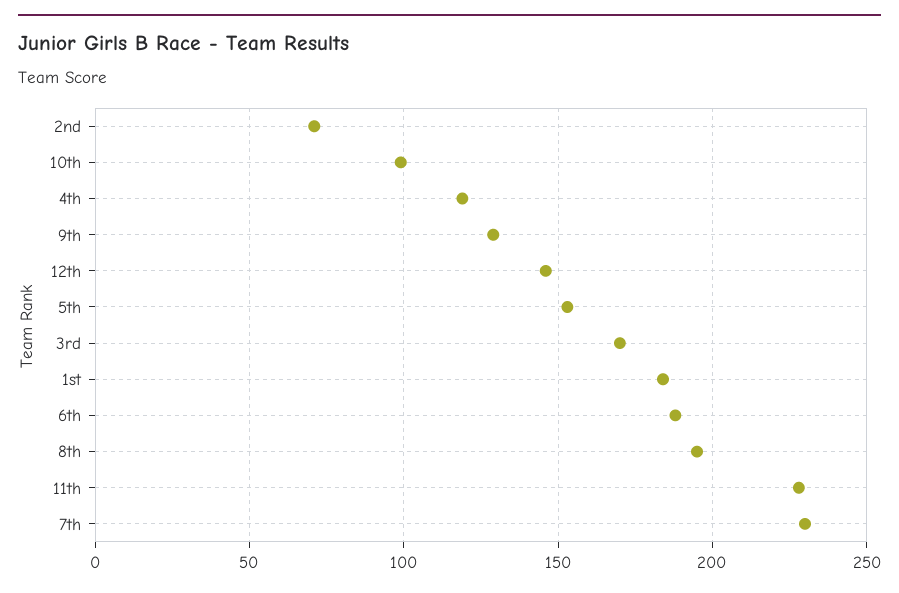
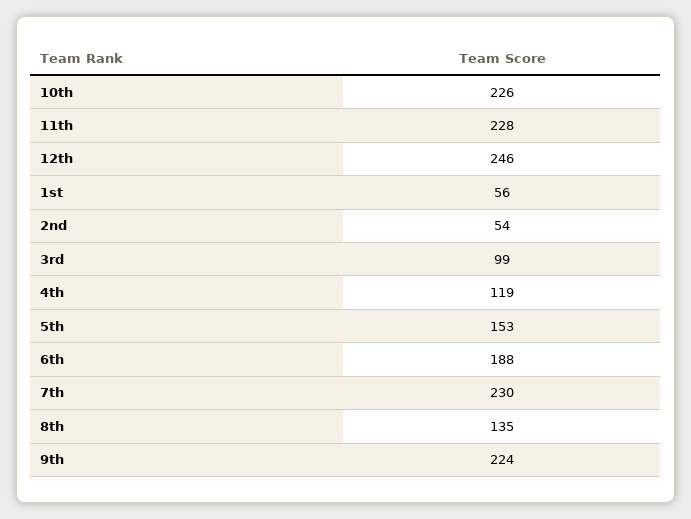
2nd: 70 -> 54
10th: 100 -> 226
9th: 130 -> 224
12th: 145 -> 246
3rd: 170 -> 99
1st: 185 -> 56
8th: 195 -> 135

